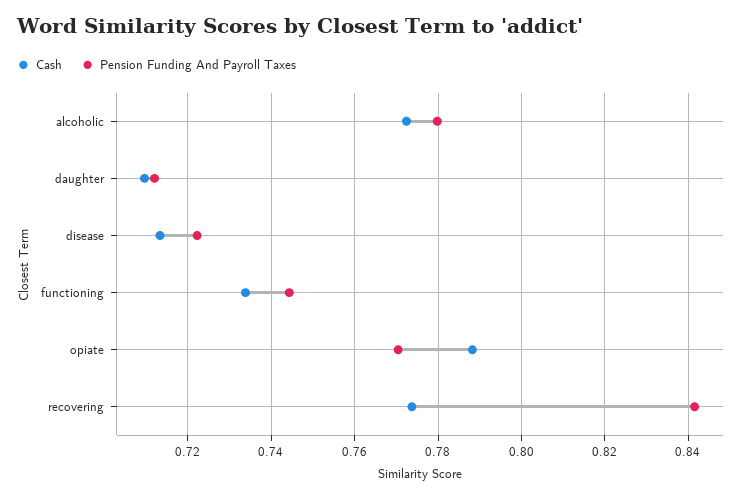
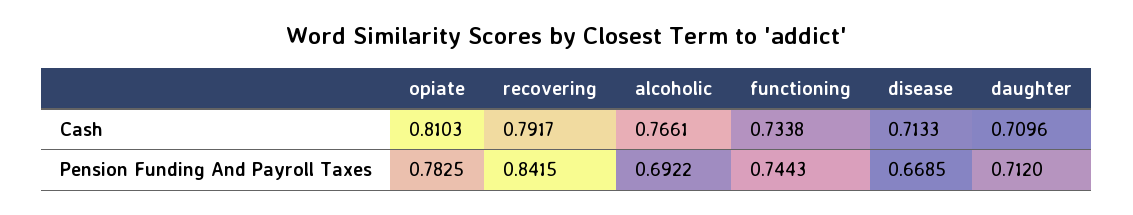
Cash, alcoholic: 0.772 -> 0.7661
Pension Funding And Payroll Taxes, alcoholic: 0.78 -> 0.6922
Pension Funding And Payroll Taxes, disease: 0.722 -> 0.6685
Cash, opiate: 0.788 -> 0.8103
Pension Funding And Payroll Taxes, opiate: 0.77 -> 0.7825
Cash, recovering: 0.774 -> 0.7917

